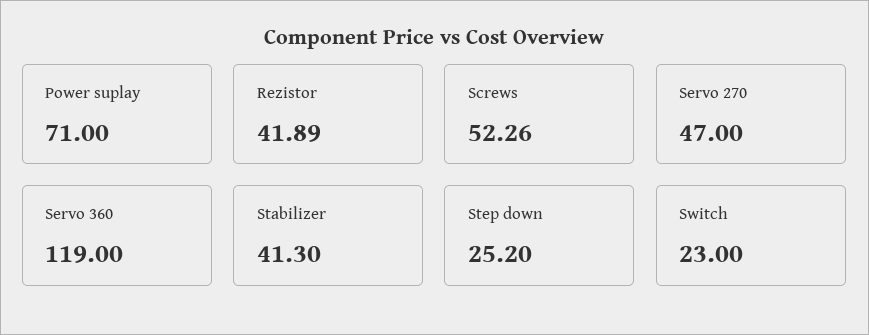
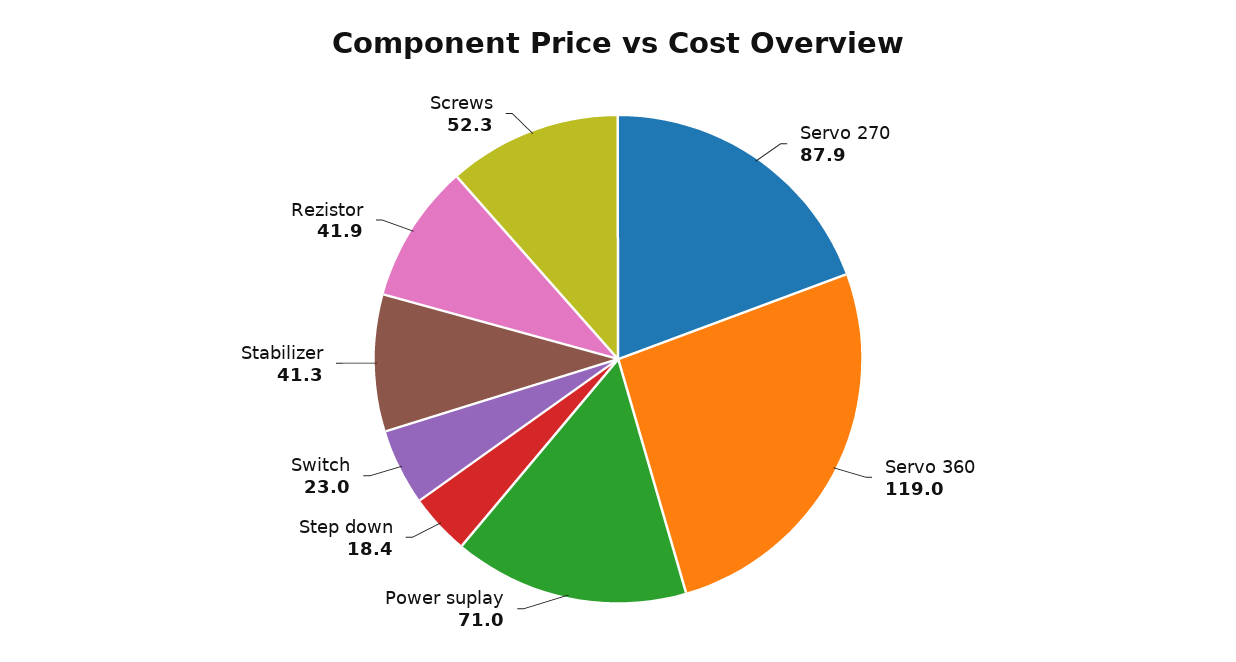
Servo 270: 47 -> 87.9
Step down: 25.2 -> 18.4

